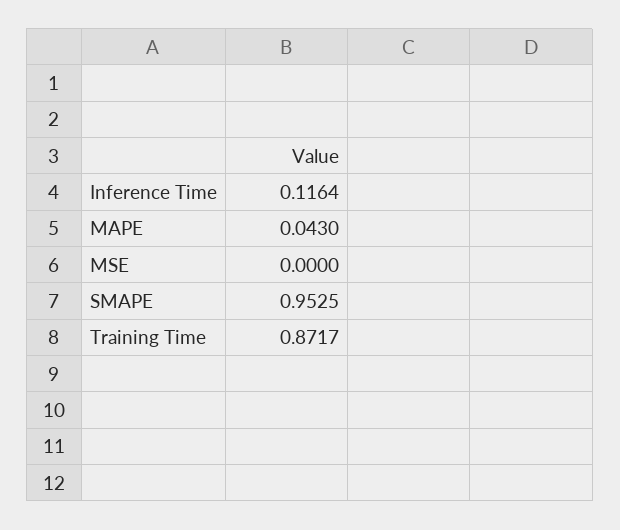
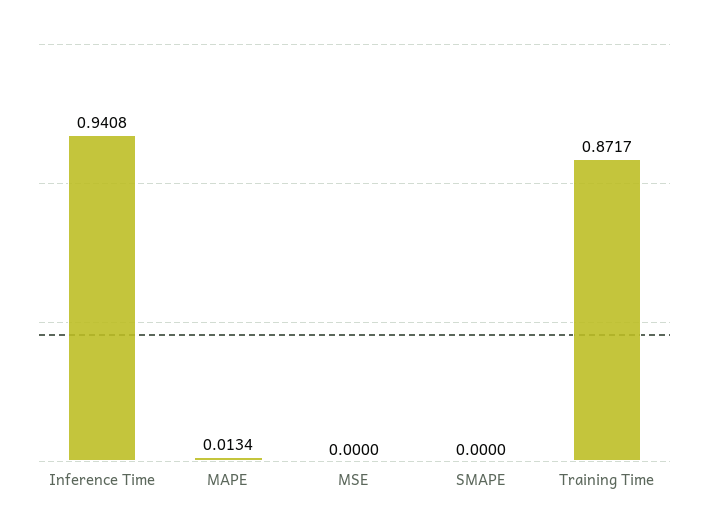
Inference Time: 0.1164 -> 0.9408
MAPE: 0.043 -> 0.0134
SMAPE: 0.9525 -> 0

